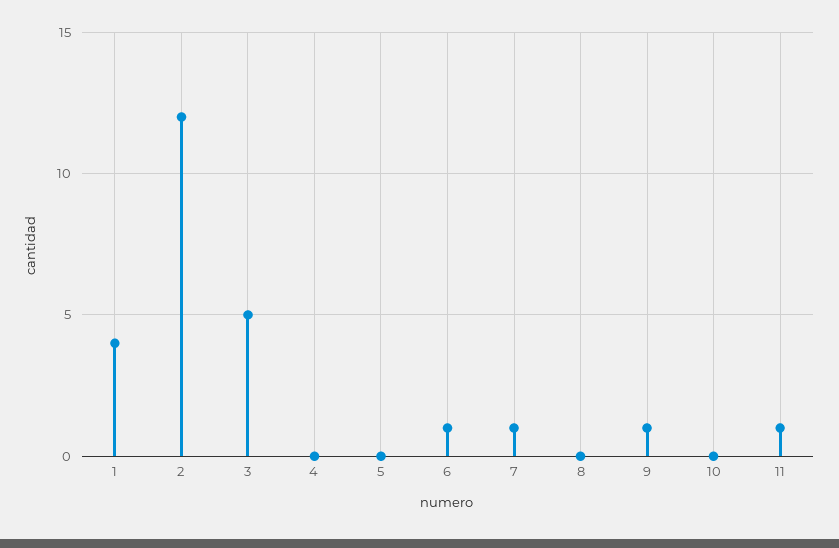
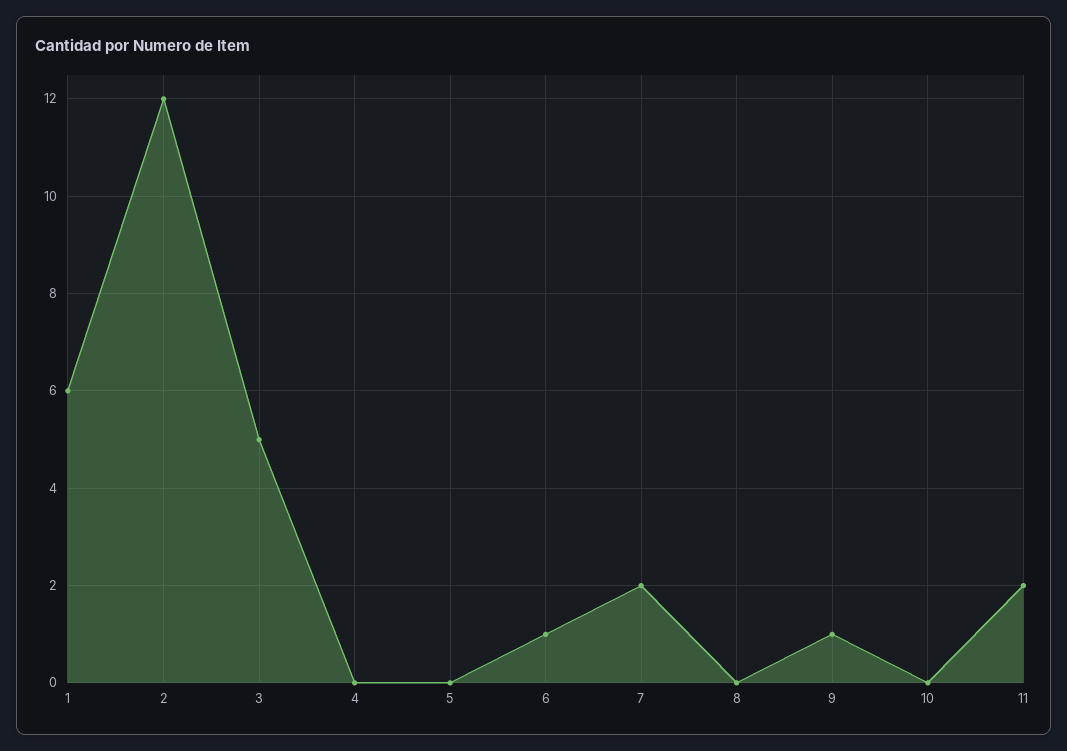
1: 4 -> 6
7: 1 -> 2
11: 1 -> 2

